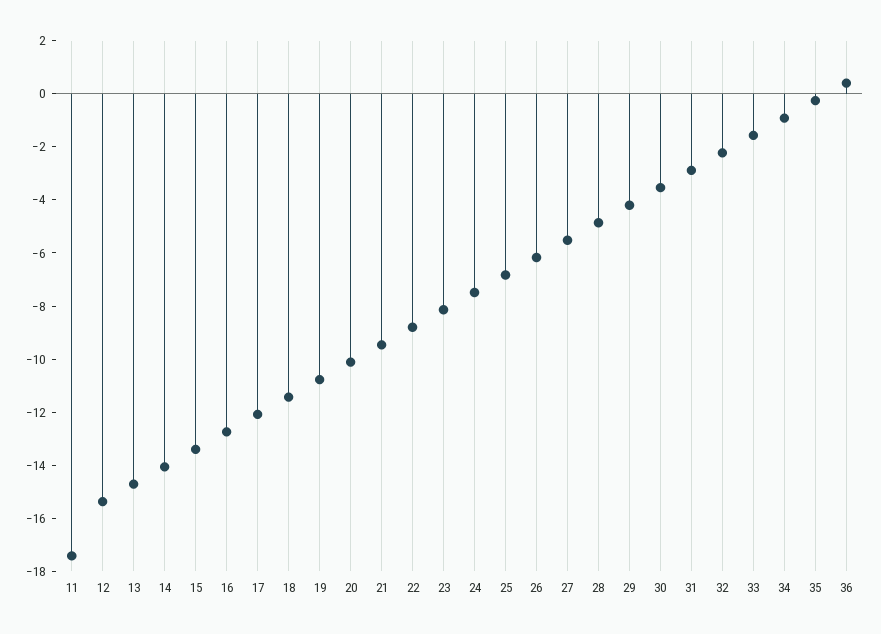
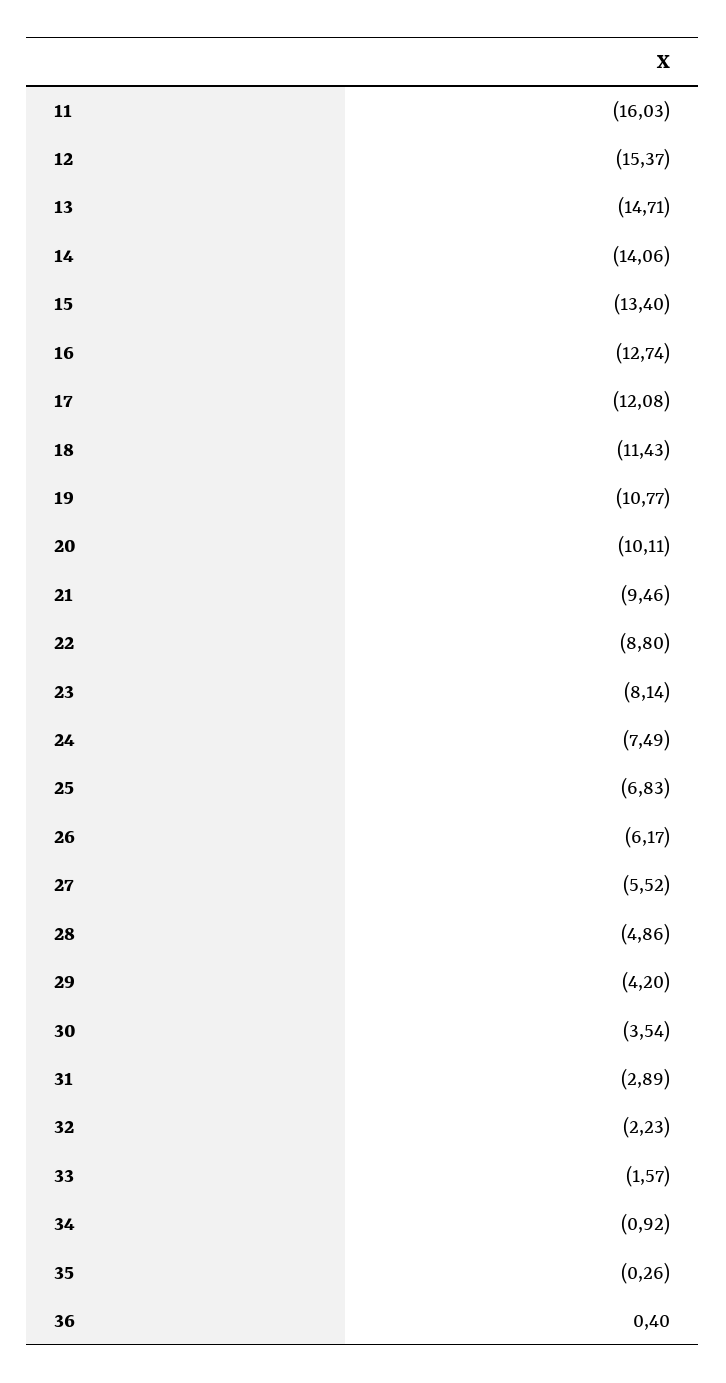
11: -17.5 -> -16.03

